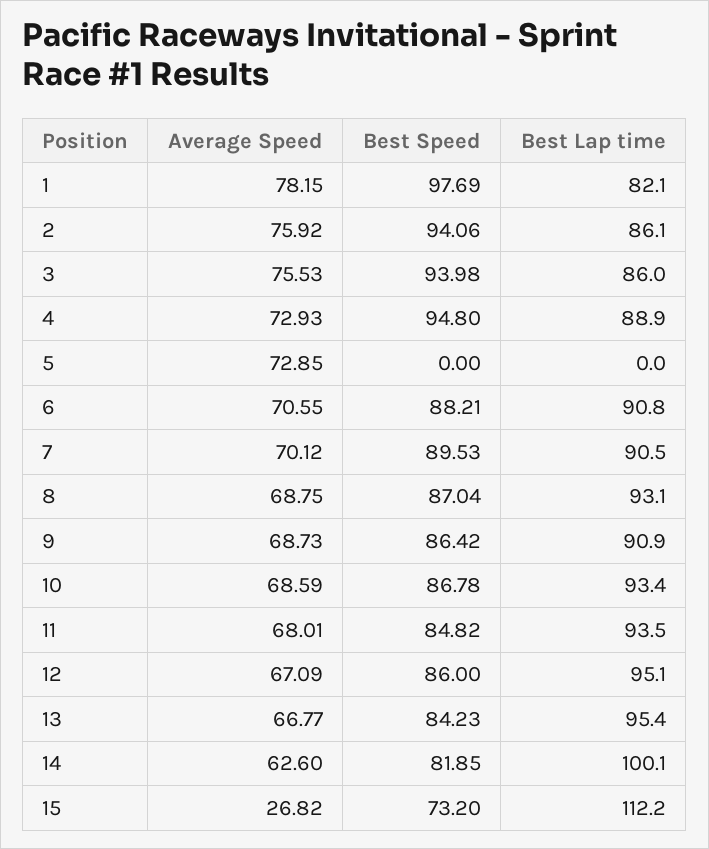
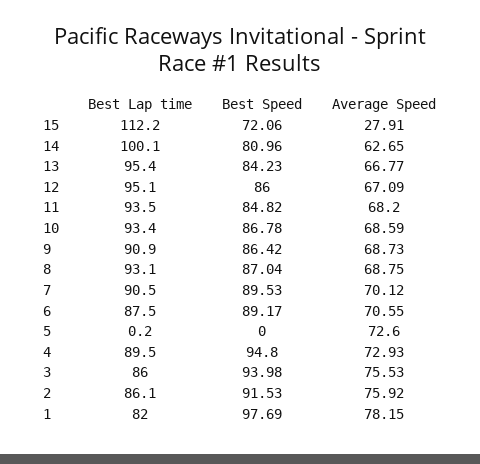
Best Lap time, 1: 82.1 -> 82
Best Speed, 2: 94.06 -> 91.53
Best Lap time, 4: 88.9 -> 89.5
Average Speed, 5: 72.85 -> 72.6
Best Lap time, 5: 0 -> 0.2
Best Speed, 6: 88.21 -> 89.17
Best Lap time, 6: 90.8 -> 87.5
Average Speed, 11: 68.01 -> 68.2
Average Speed, 14: 62.6 -> 62.65
Best Speed, 14: 81.85 -> 80.96
Average Speed, 15: 26.82 -> 27.91
Best Speed, 15: 73.2 -> 72.06

